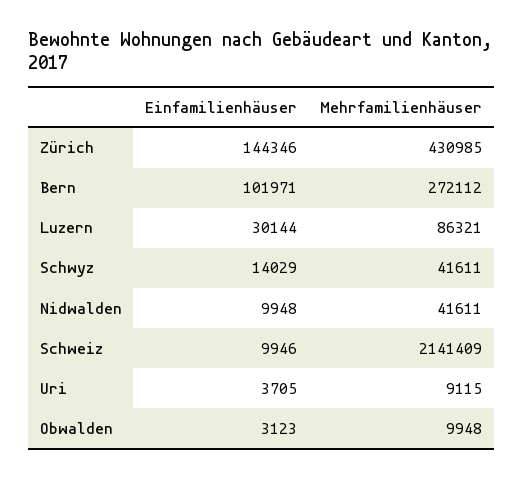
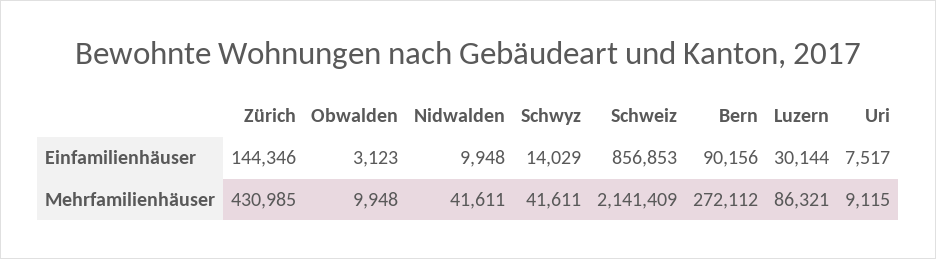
Einfamilienhäuser, Bern: 101971 -> 90156
Einfamilienhäuser, Schweiz: 9946 -> 856853
Einfamilienhäuser, Uri: 3705 -> 7517

